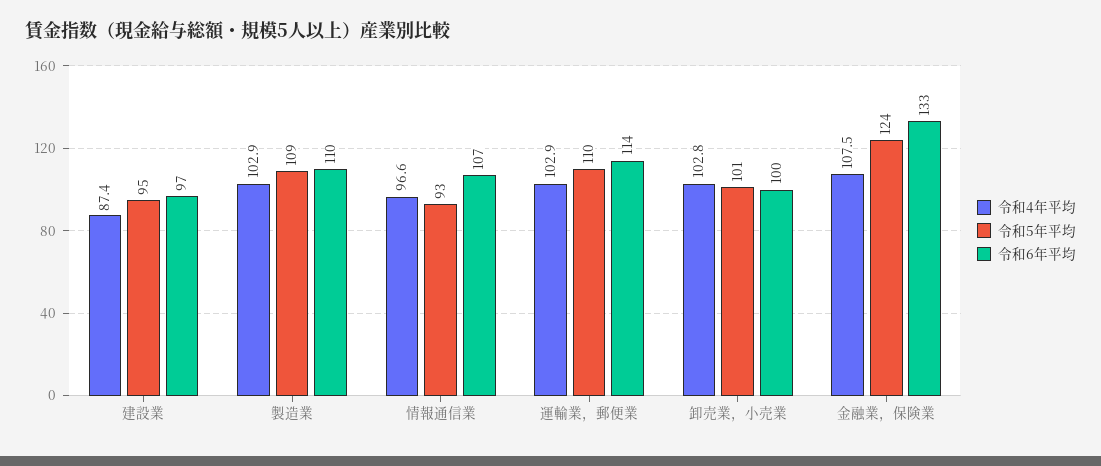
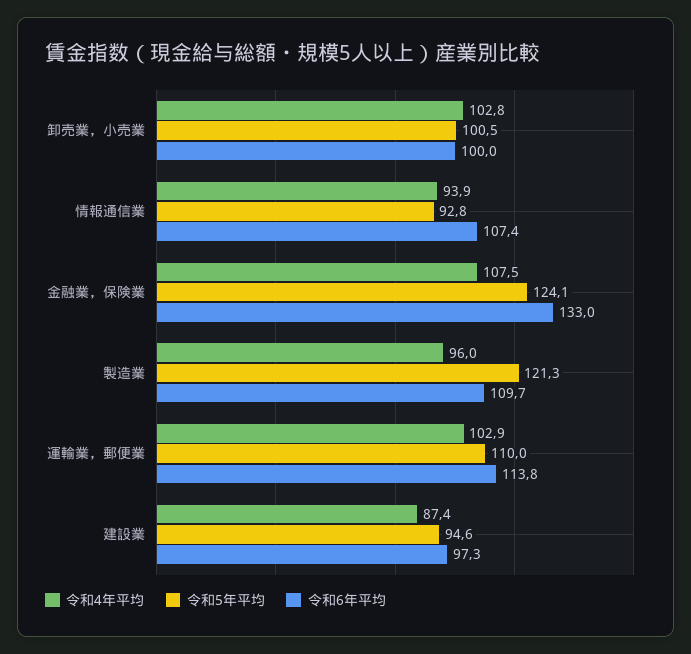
令和4年平均, 製造業: 102.9 -> 96
令和5年平均, 製造業: 109 -> 121.3
令和4年平均, 情報通信業: 96.6 -> 93.9

